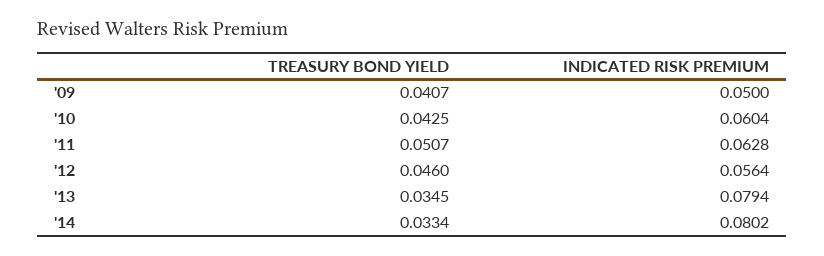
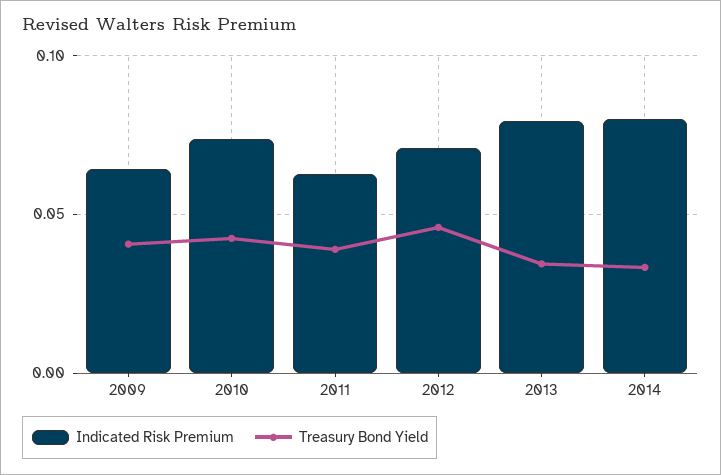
INDICATED RISK PREMIUM, '09: 0.05 -> 0.065
INDICATED RISK PREMIUM, '10: 0.0604 -> 0.075
TREASURY BOND YIELD, '11: 0.0507 -> 0.04
INDICATED RISK PREMIUM, '12: 0.0564 -> 0.07

